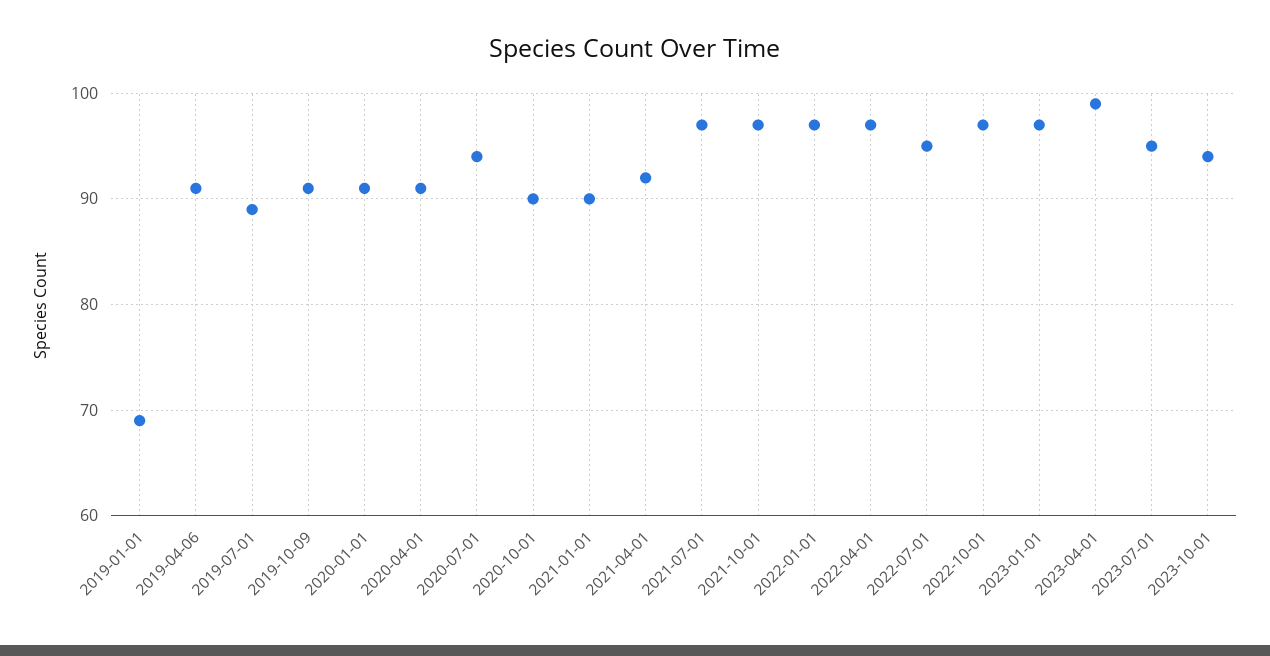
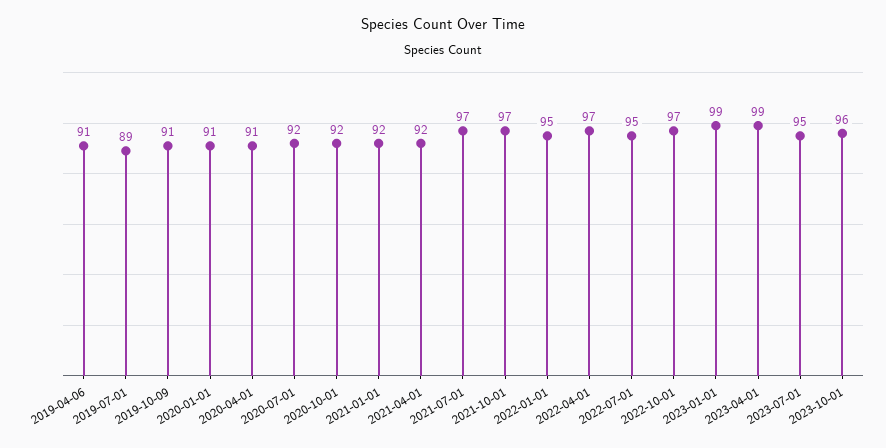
2019-01-01: 69 -> none
2020-07-01: 94 -> 92
2020-10-01: 90 -> 92
2021-01-01: 90 -> 92
2022-01-01: 97 -> 95
2023-01-01: 97 -> 99
2023-10-01: 94 -> 96

